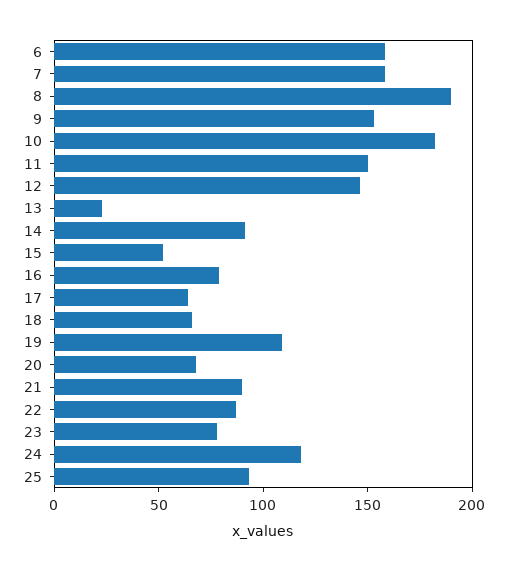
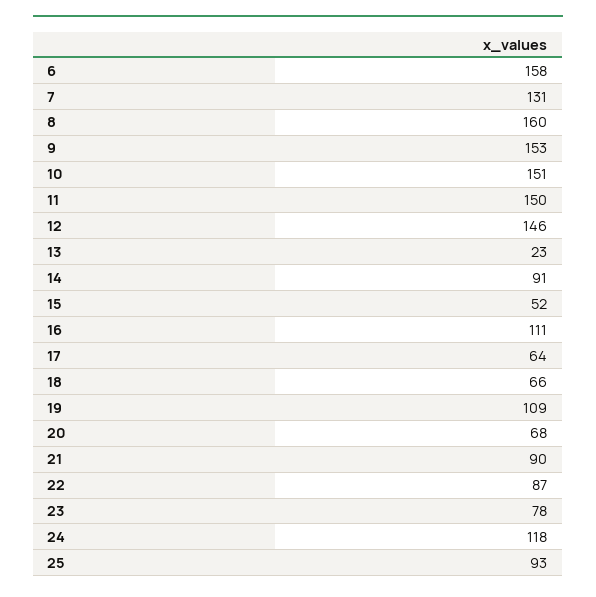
7: 160 -> 131
8: 190 -> 160
10: 180 -> 151
16: 80 -> 111

